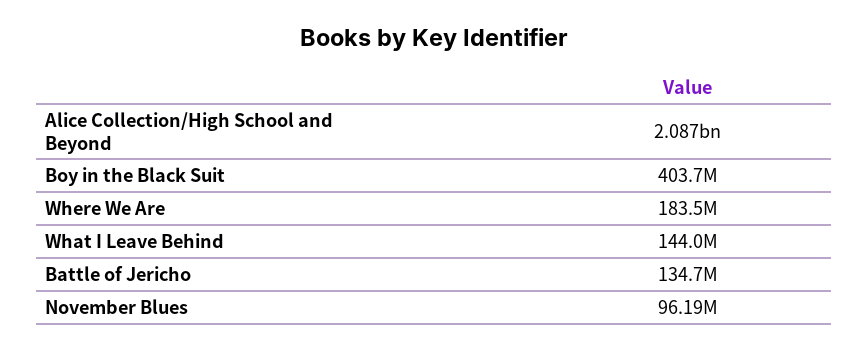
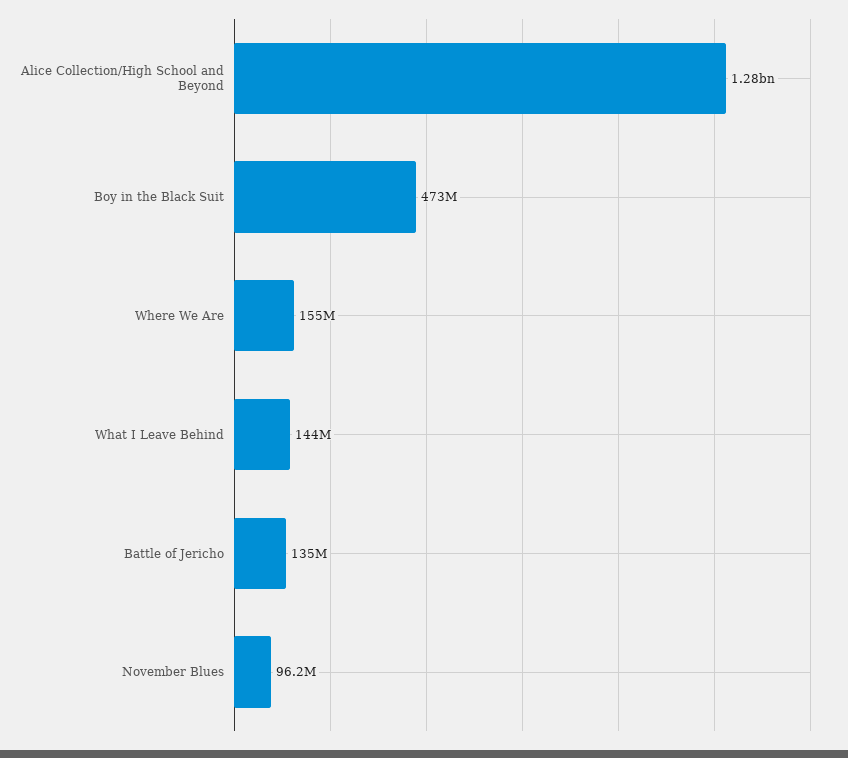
Alice Collection/High School and Beyond: 2087000000 -> 1280000000
Boy in the Black Suit: 403700000 -> 473000000
Where We Are: 183500000 -> 155000000

